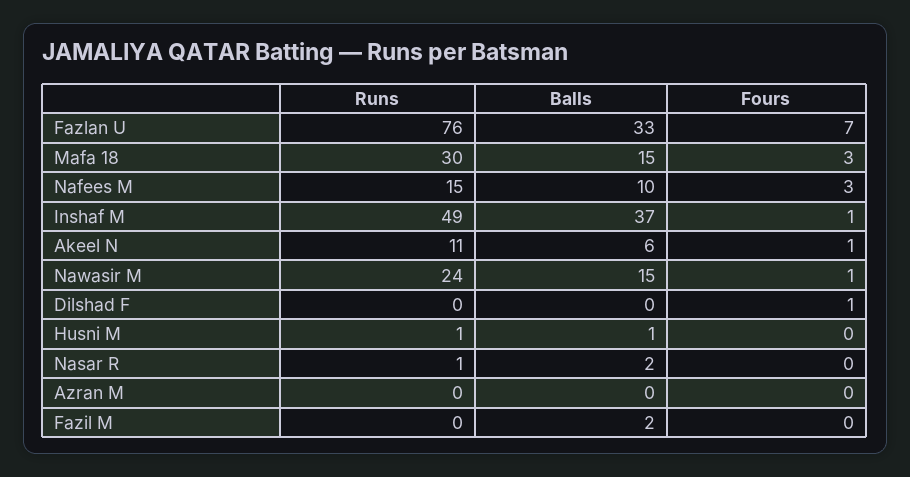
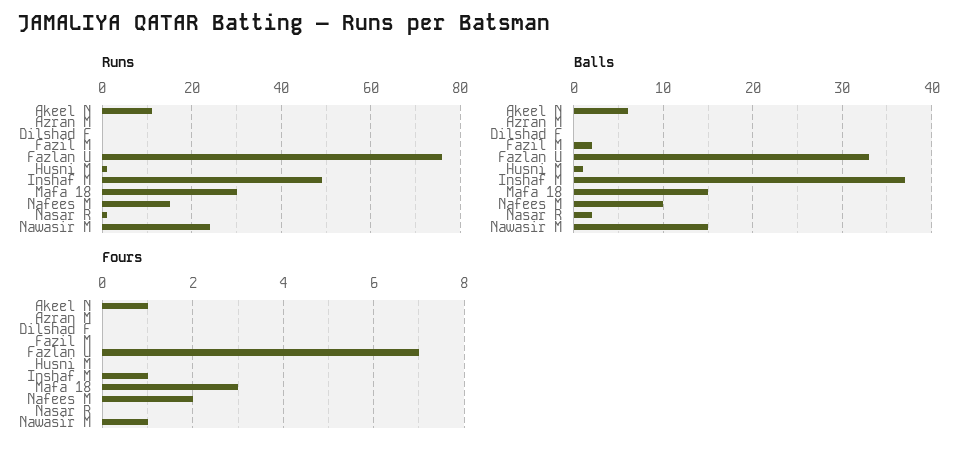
Fours, Nafees M: 3 -> 2
Fours, Dilshad F: 1 -> 0

